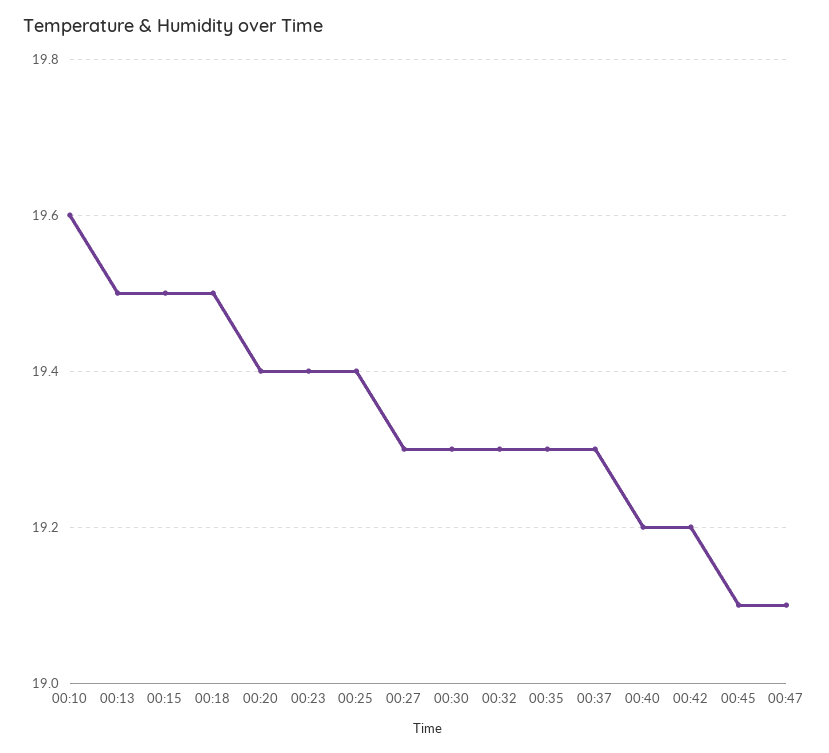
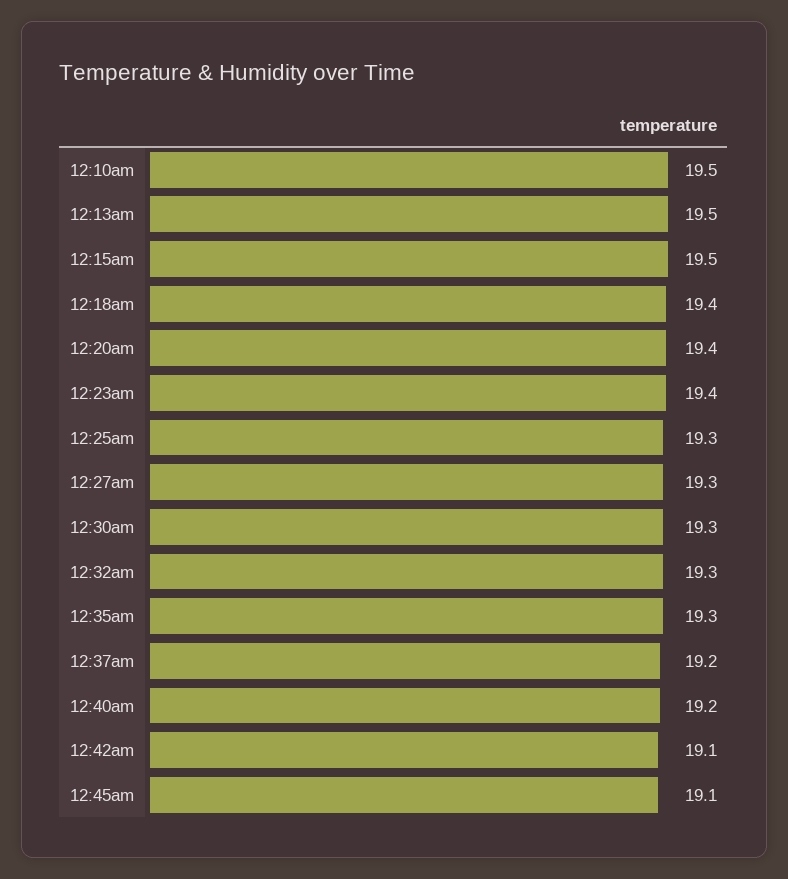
00:10: 19.6 -> 19.5
00:18: 19.5 -> 19.4
00:25: 19.4 -> 19.3
00:37: 19.3 -> 19.2
00:42: 19.2 -> 19.1
00:47: 19.1 -> none

